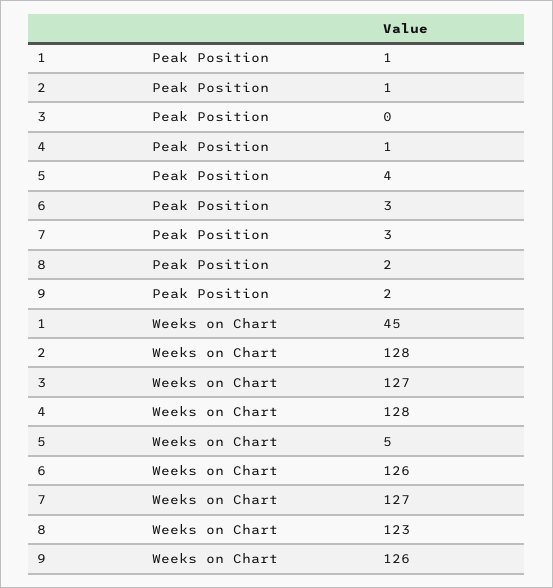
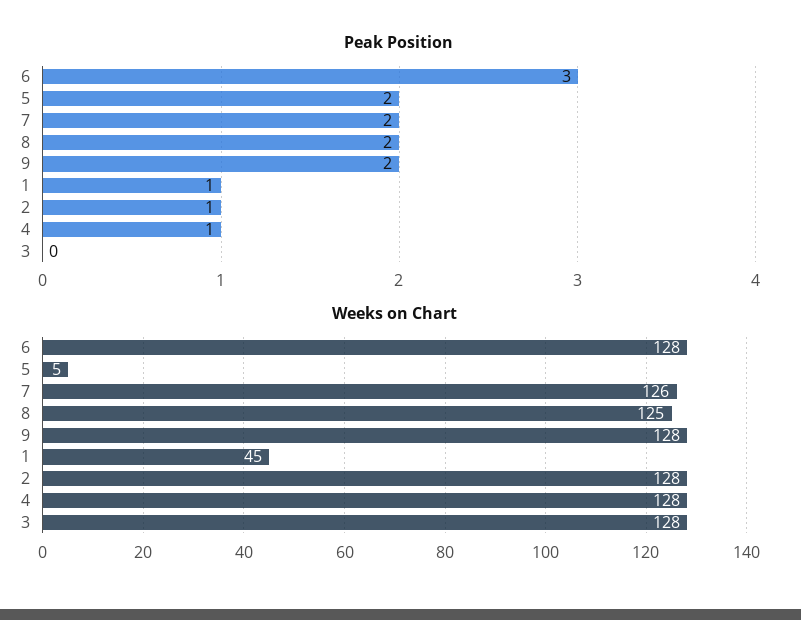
Peak Position, 5: 4 -> 2
Peak Position, 7: 3 -> 2
Weeks on Chart, 3: 127 -> 128
Weeks on Chart, 6: 126 -> 128
Weeks on Chart, 7: 127 -> 126
Weeks on Chart, 8: 123 -> 125
Weeks on Chart, 9: 126 -> 128

